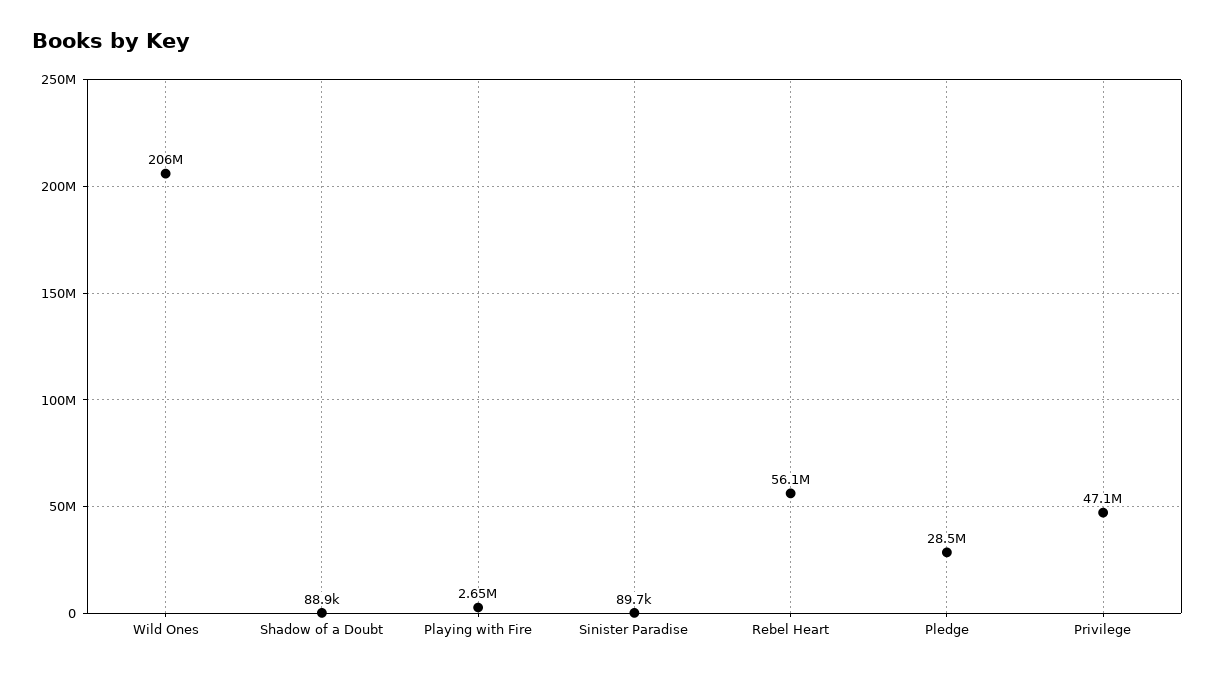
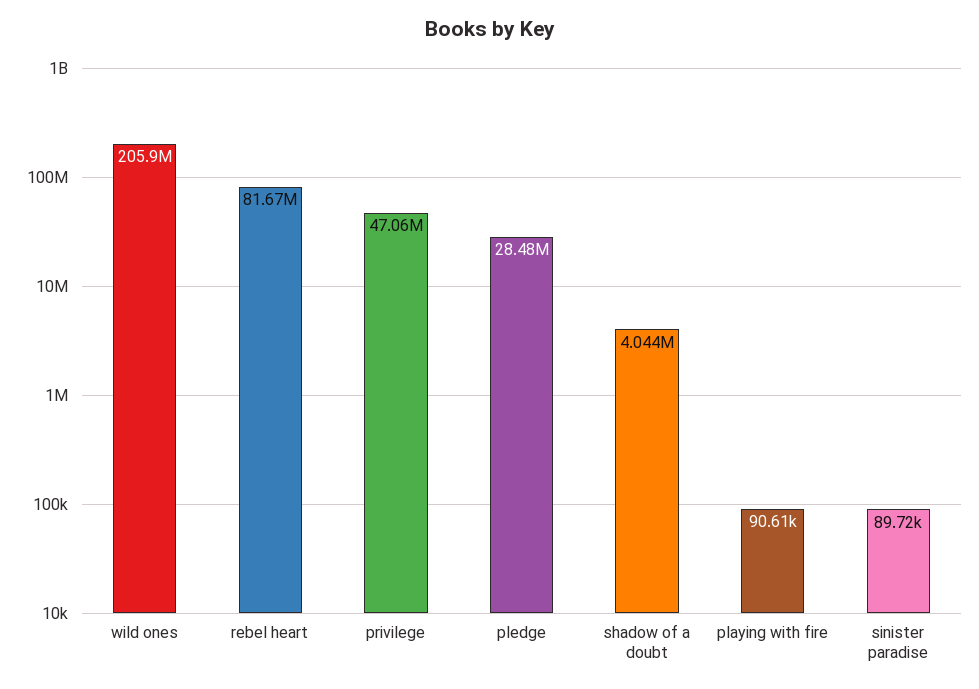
Shadow of a Doubt: 88900 -> 4044000
Playing with Fire: 2650000 -> 90610
Rebel Heart: 56100000 -> 81670000

